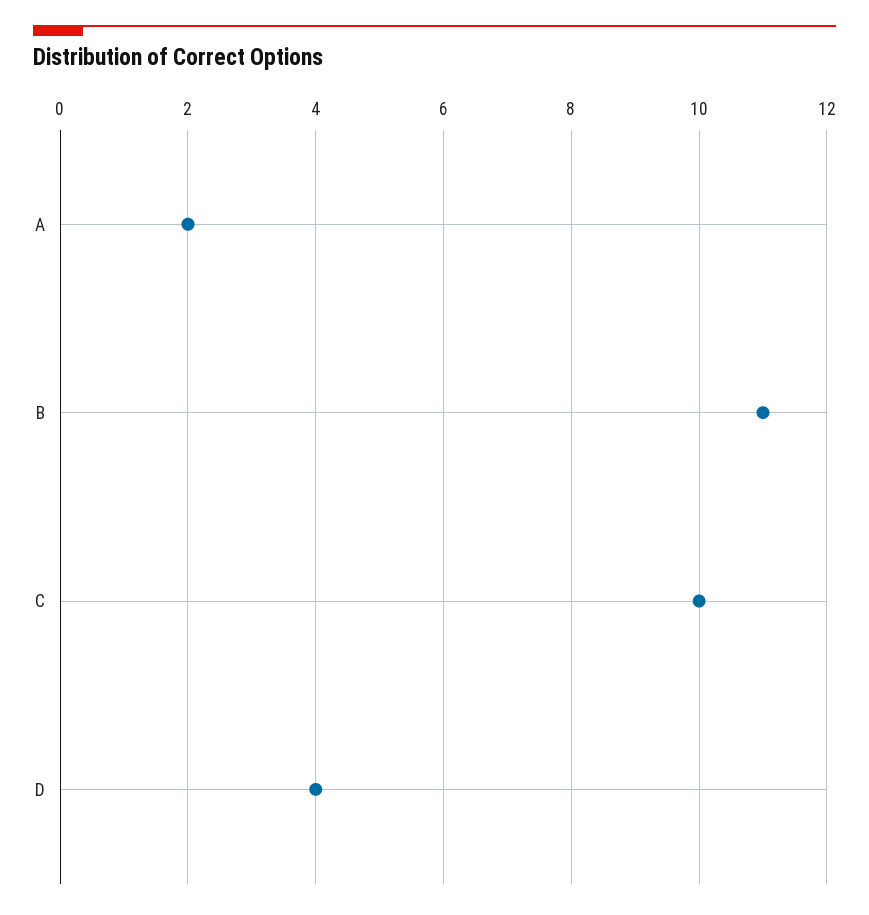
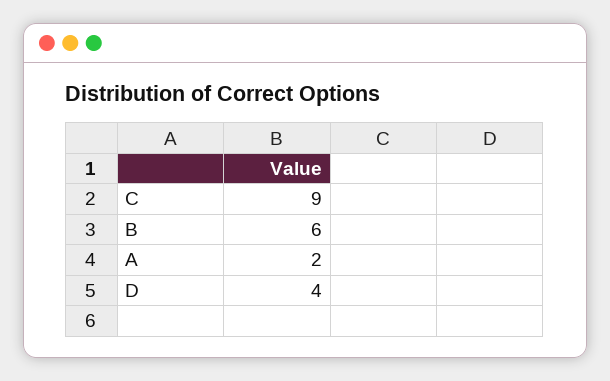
B: 11 -> 6
C: 10 -> 9

